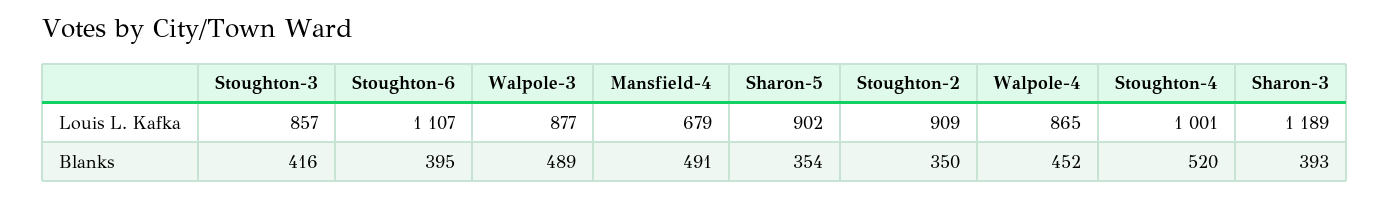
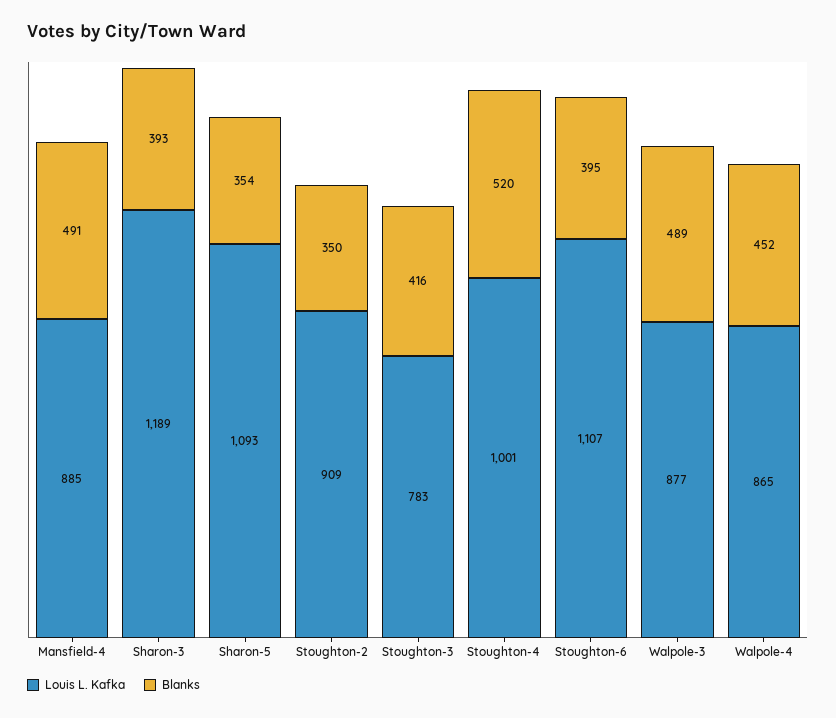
Louis L. Kafka, Stoughton-3: 857 -> 783
Louis L. Kafka, Mansfield-4: 679 -> 885
Louis L. Kafka, Sharon-5: 902 -> 1093

